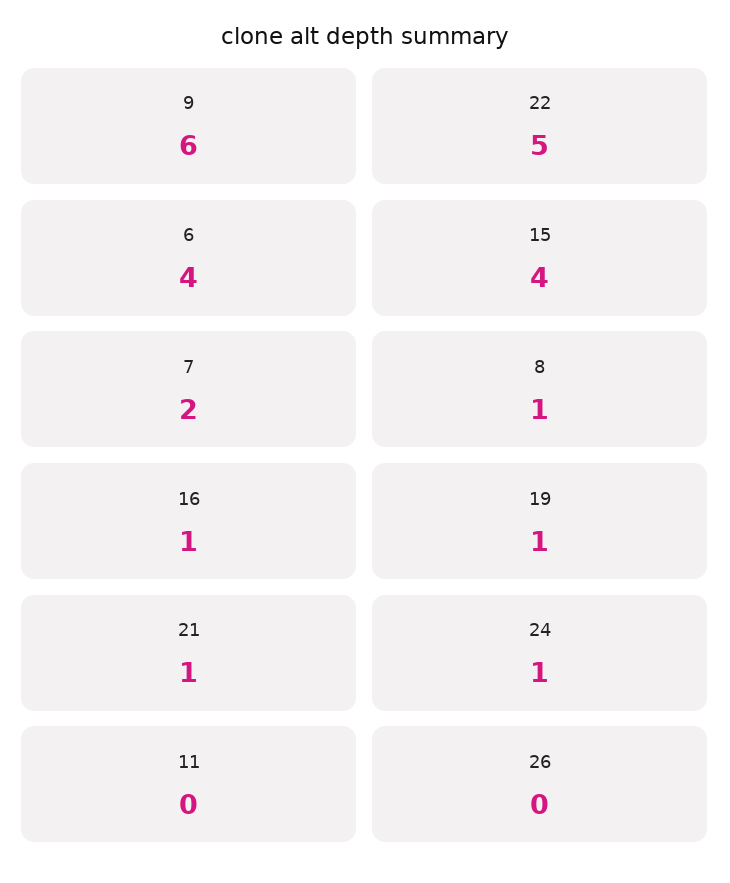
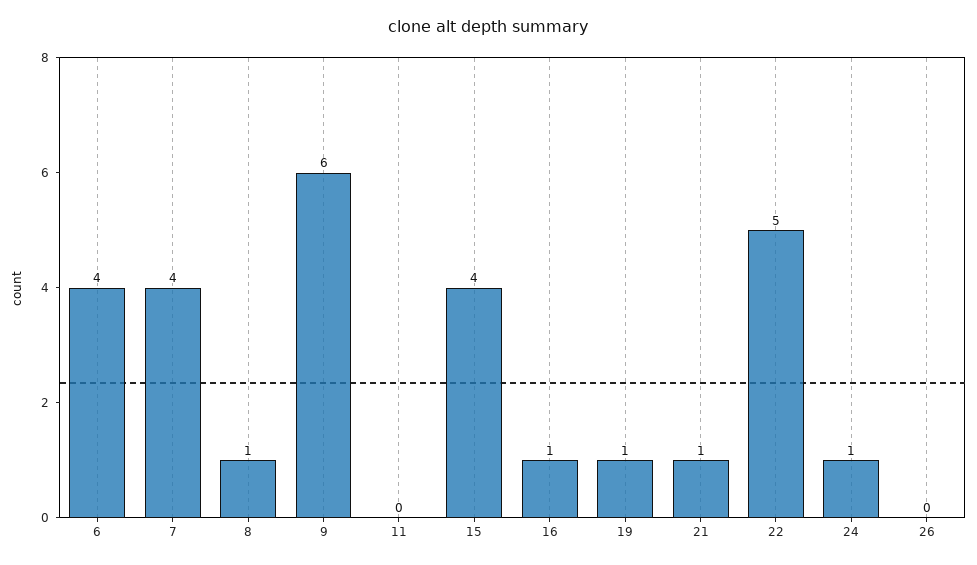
7: 2 -> 4

